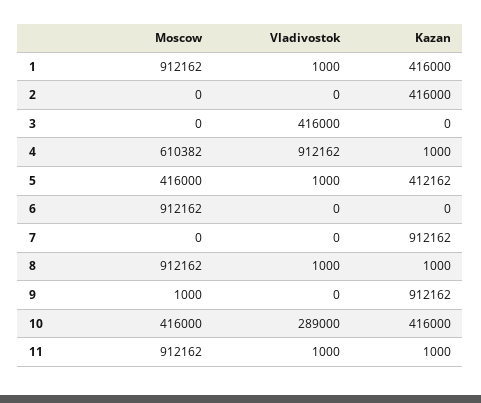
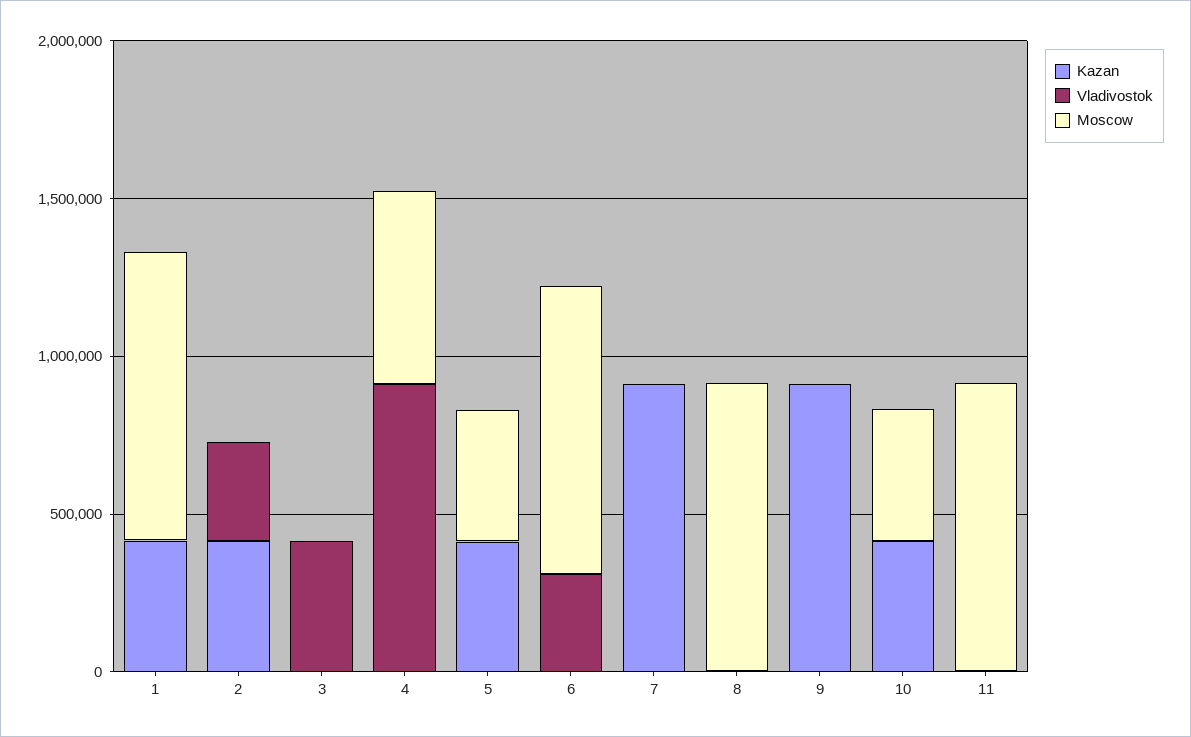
Vladivostok, 2: 0 -> 300000
Vladivostok, 6: 0 -> 300000
Vladivostok, 10: 289000 -> 0

